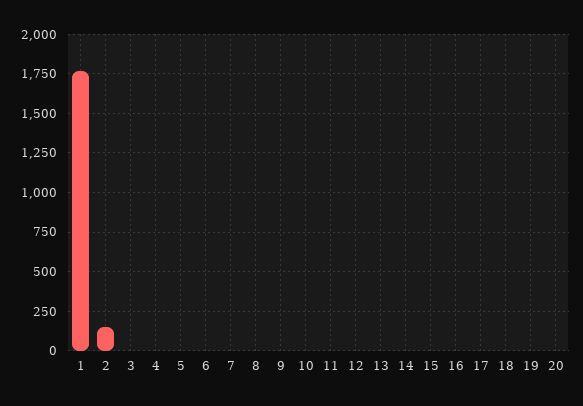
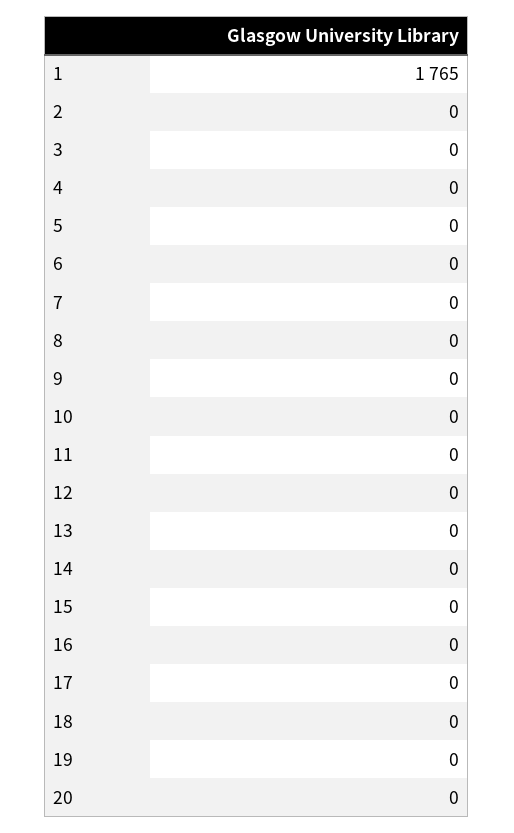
2: 150 -> 0

